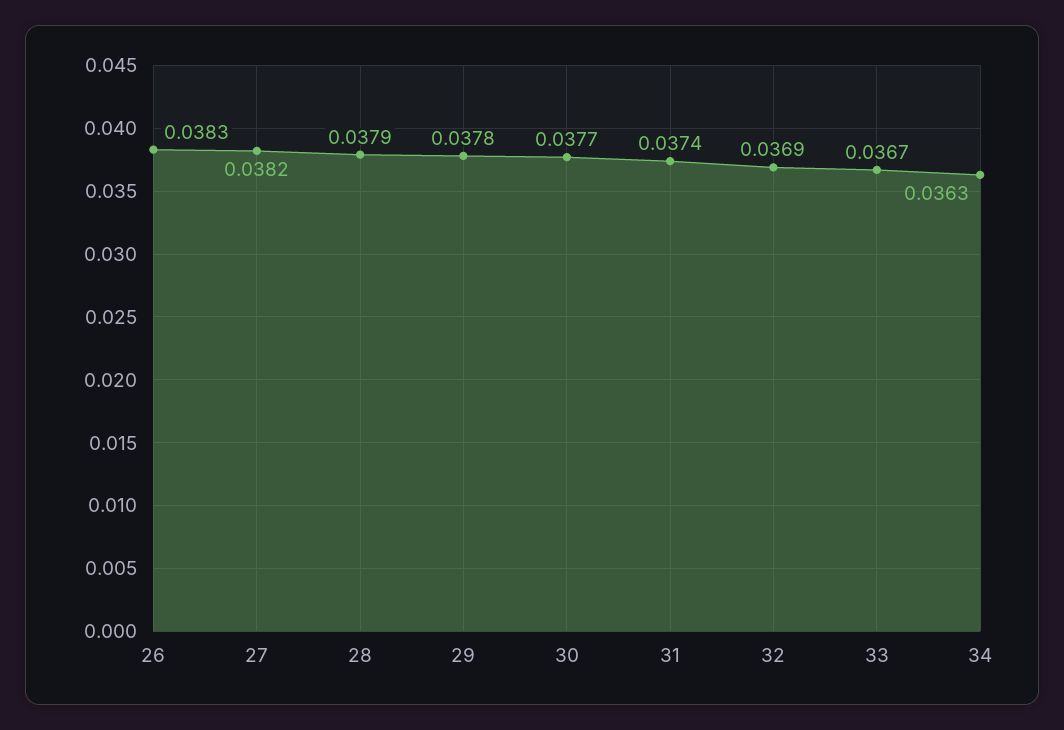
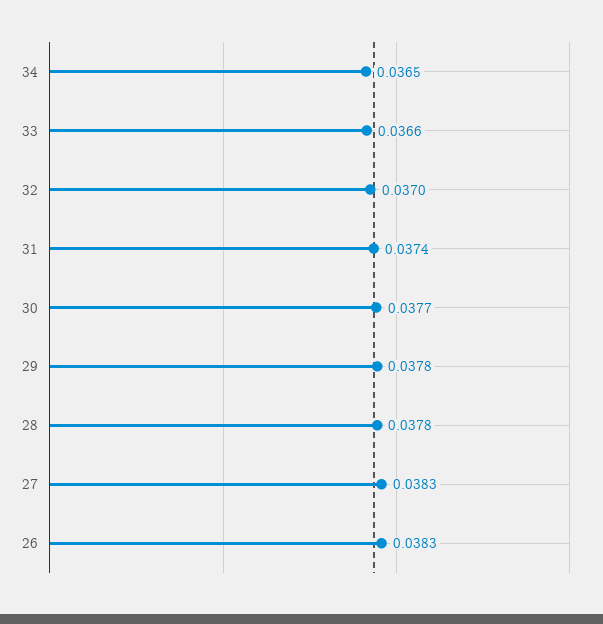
27: 0.0382 -> 0.0383
28: 0.0379 -> 0.0378
32: 0.0369 -> 0.037
33: 0.0367 -> 0.0366
34: 0.0363 -> 0.0365

